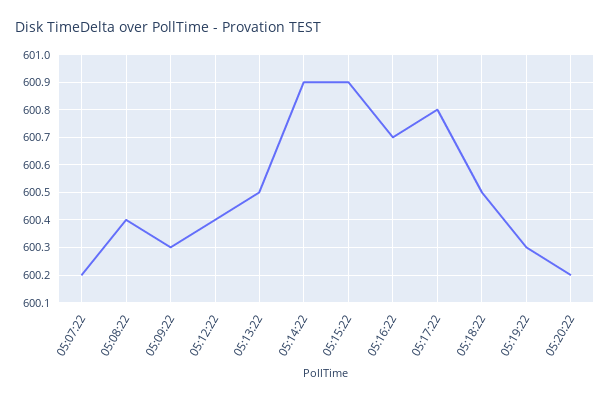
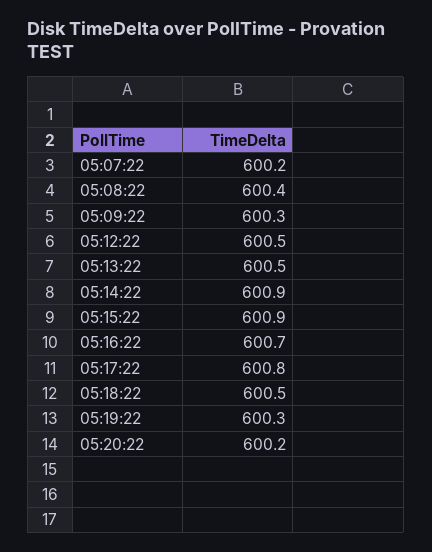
05:12:22: 600.4 -> 600.5

